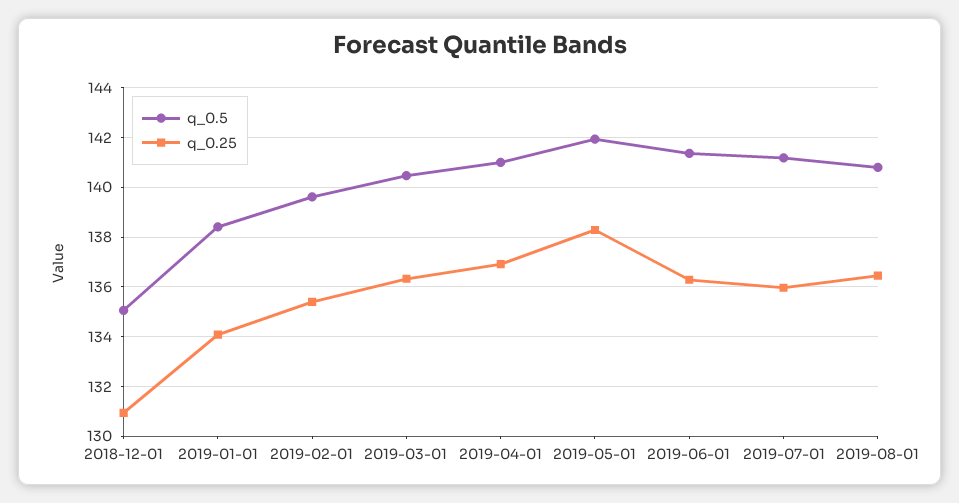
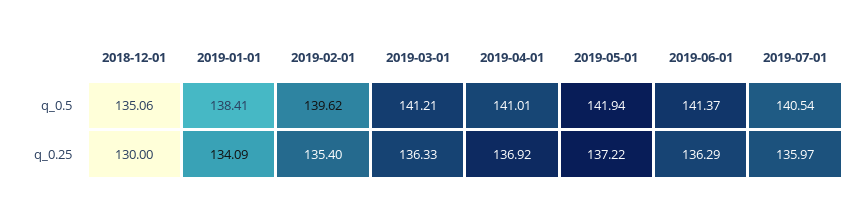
q_0.25, 2018-12-01: 131 -> 130
q_0.5, 2019-03-01: 140.5 -> 141.21
q_0.25, 2019-05-01: 138.25 -> 137.22
q_0.5, 2019-07-01: 141.25 -> 140.54
q_0.5, 2019-08-01: 140.75 -> none
q_0.25, 2019-08-01: 136.5 -> none

